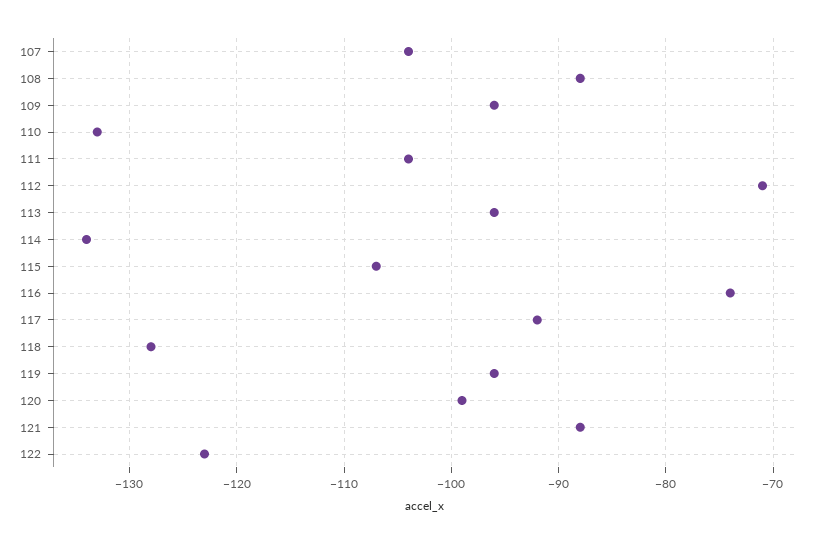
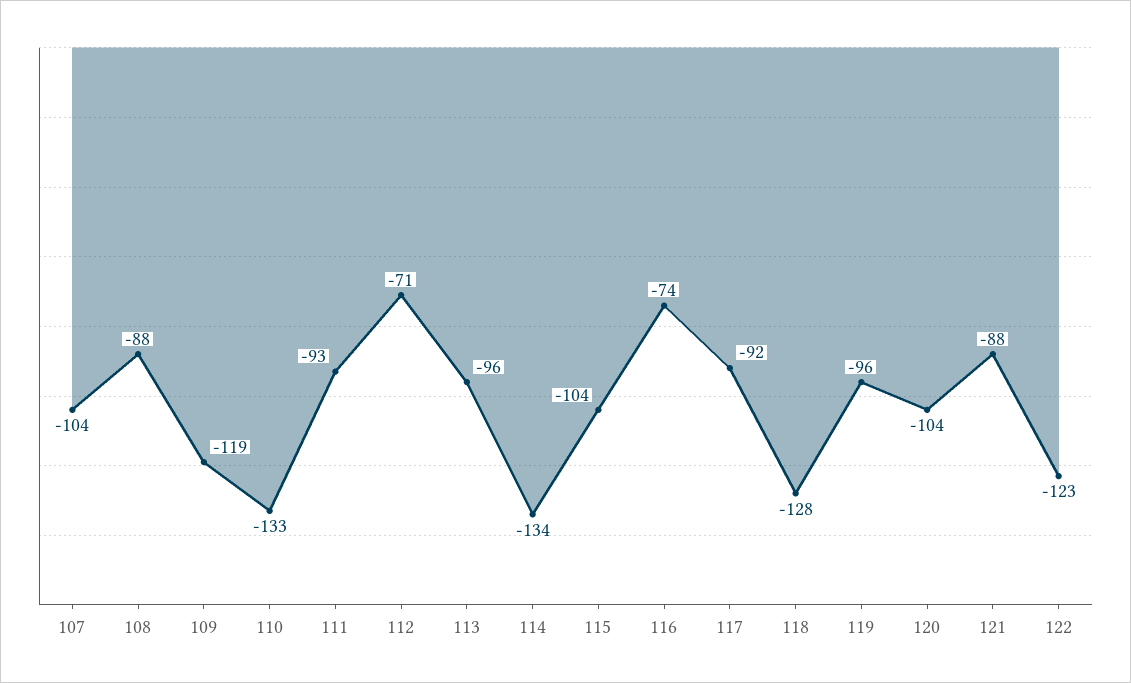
109: -96 -> -119
111: -104 -> -93
115: -107 -> -104
120: -99 -> -104

